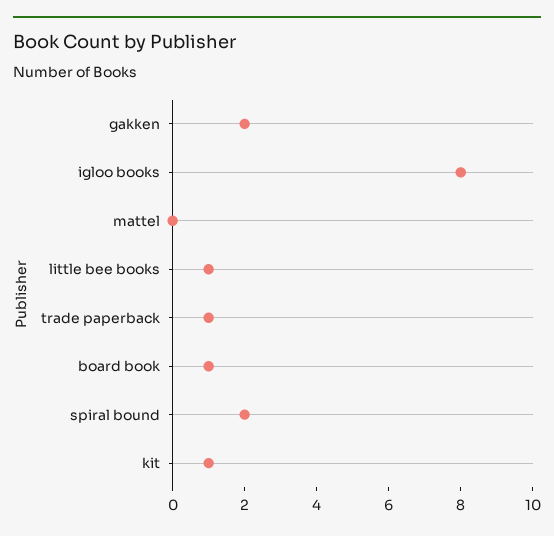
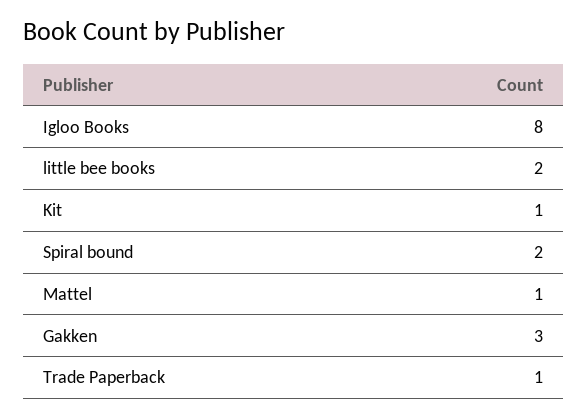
gakken: 2 -> 3
mattel: 0 -> 1
little bee books: 1 -> 2
board book: 1 -> none

